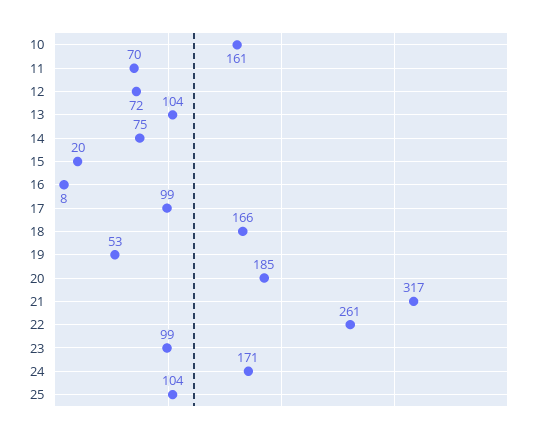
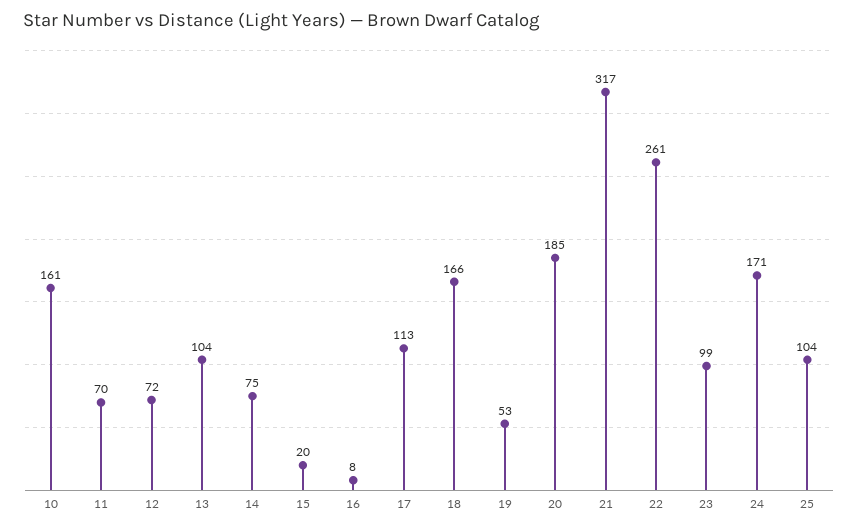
17: 99 -> 113

